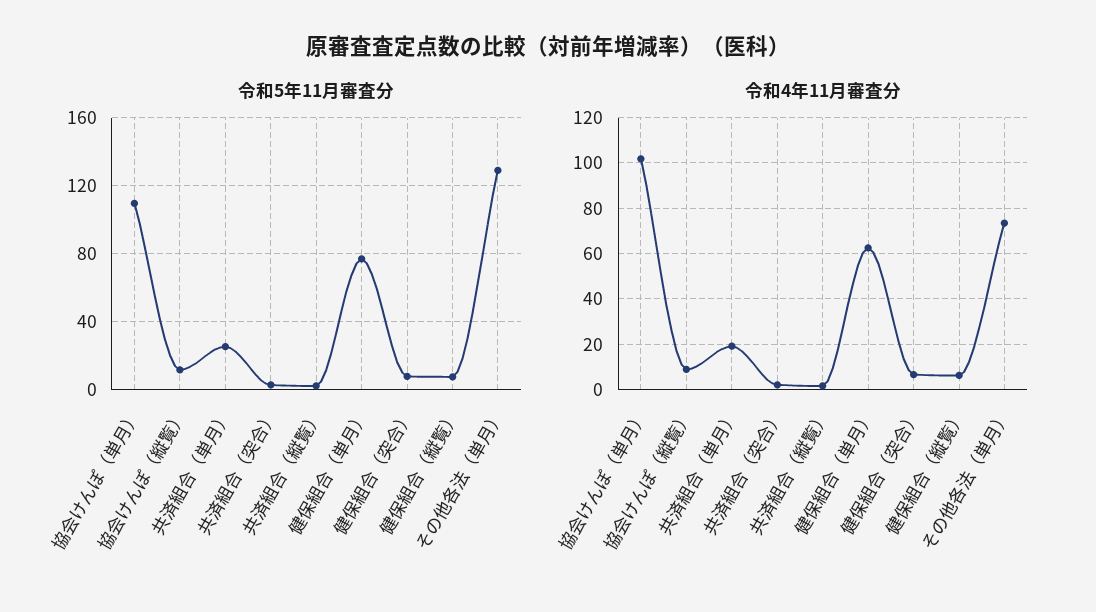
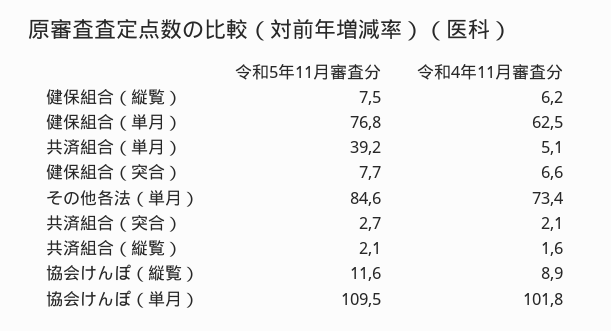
令和5年11月審査分, 共済組合（単月）: 25 -> 39.2
令和5年11月審査分, その他各法（単月）: 130 -> 84.6
令和4年11月審査分, 共済組合（単月）: 20 -> 5.1

